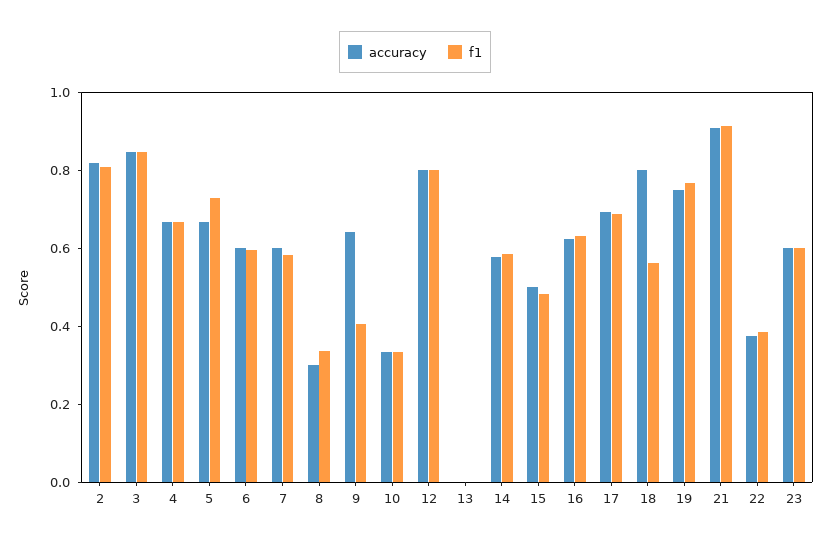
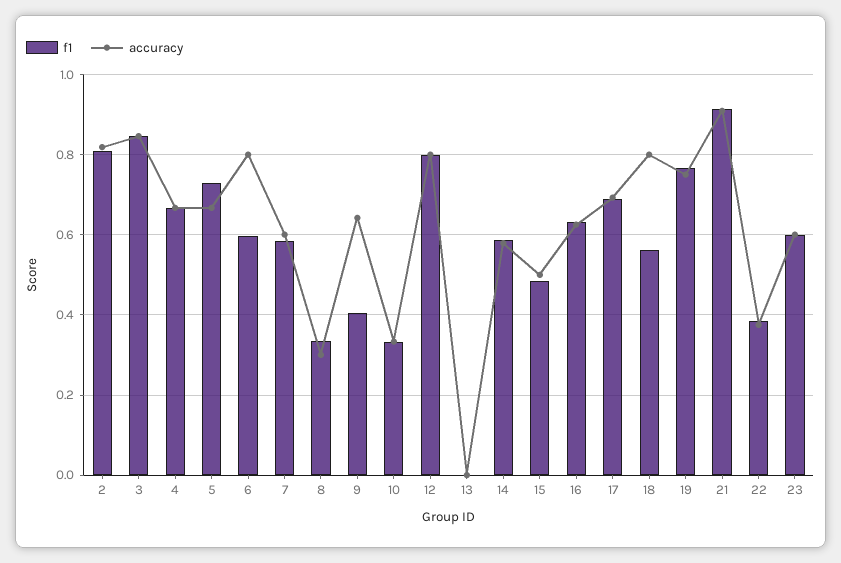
accuracy, 6: 0.6 -> 0.8

